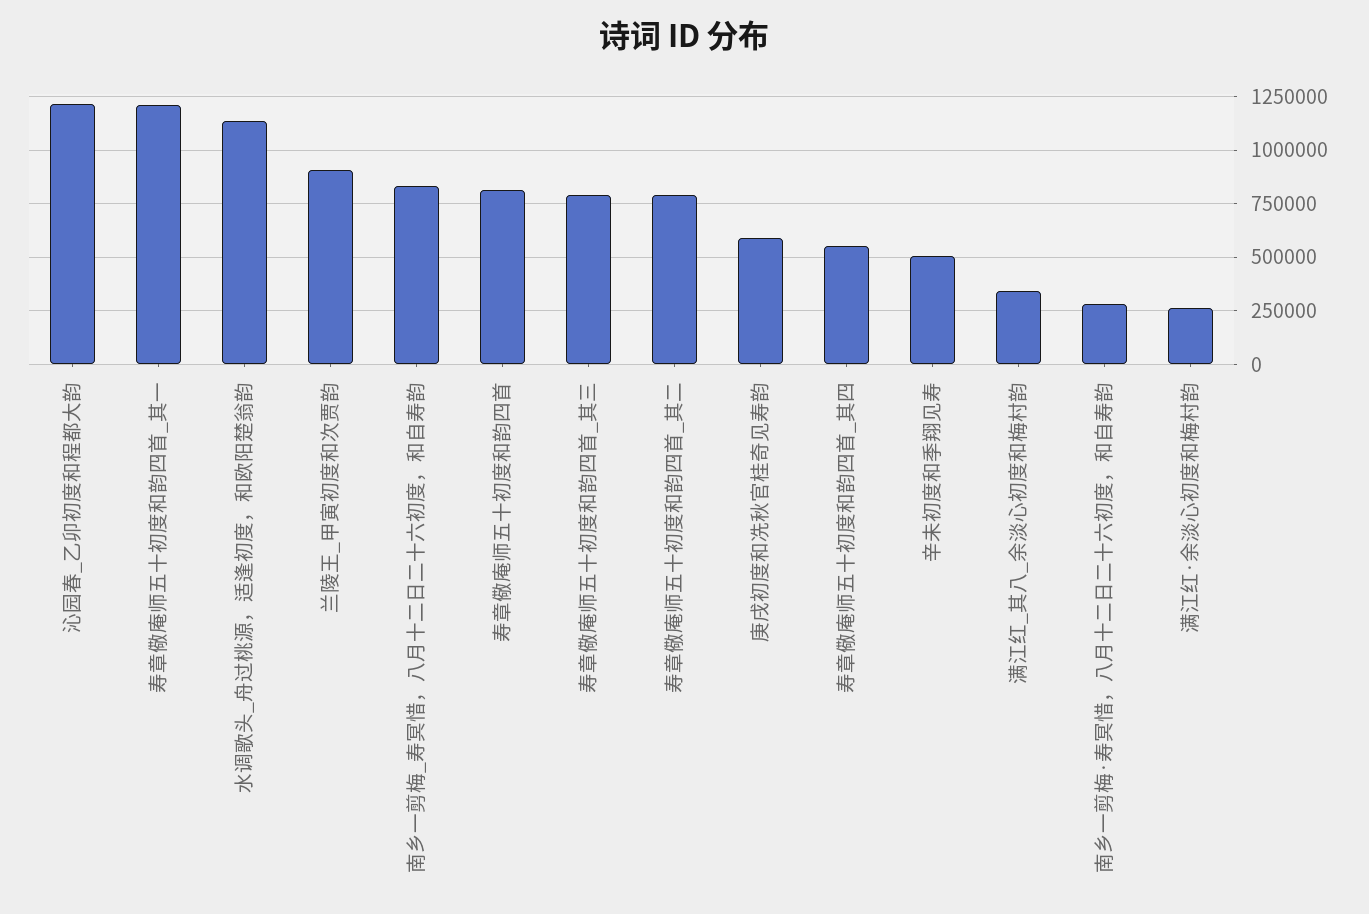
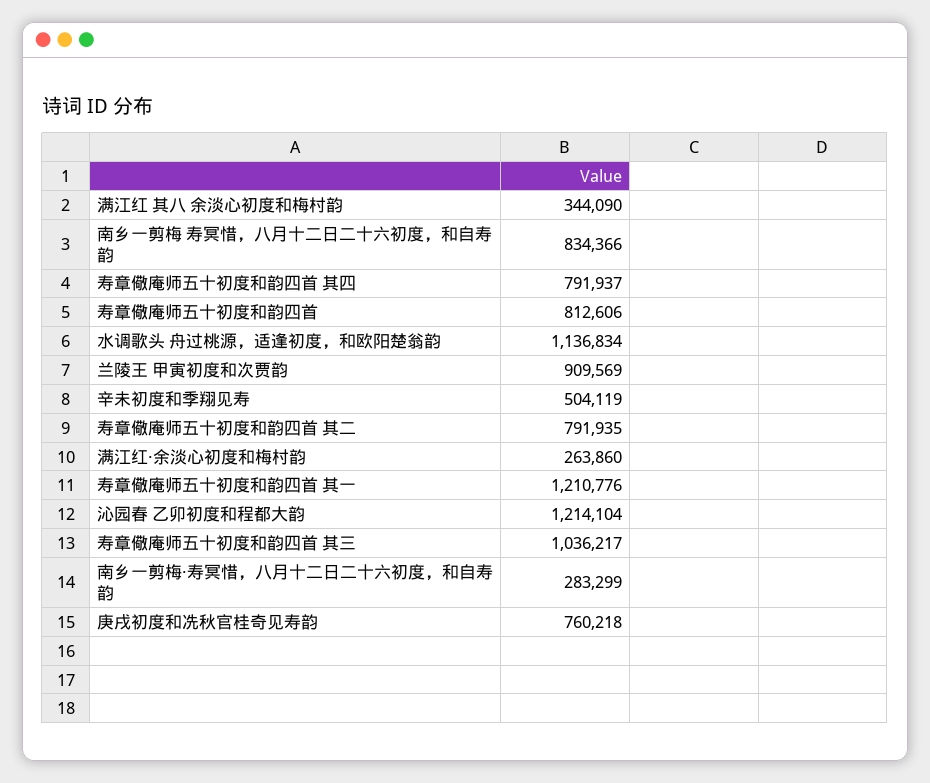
寿章儆庵师五十初度和韵四首_其三: 800000 -> 1036217
庚戌初度和冼秋官桂奇见寿韵: 600000 -> 760218
寿章儆庵师五十初度和韵四首_其四: 550000 -> 791937

